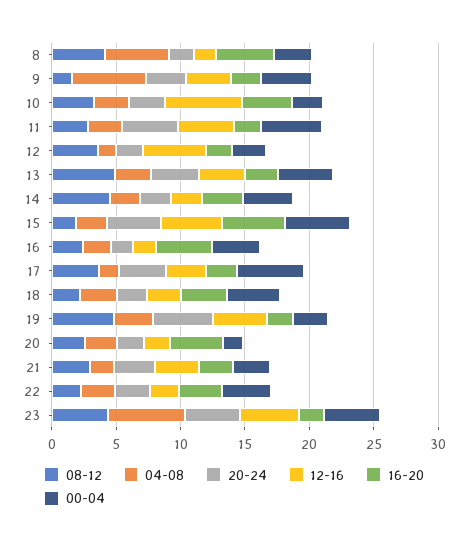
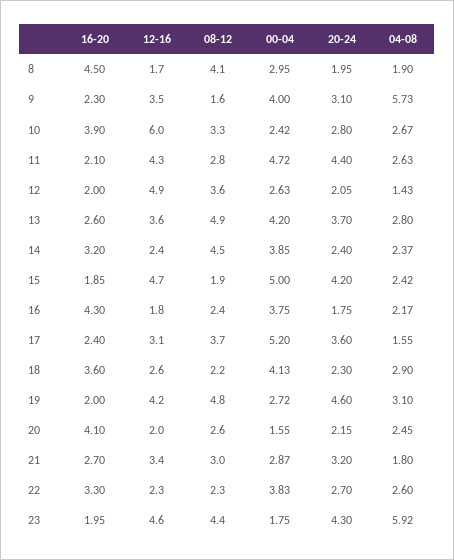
04-08, 8: 5 -> 1.9
16-20, 15: 5 -> 1.85
00-04, 23: 4 -> 1.75

